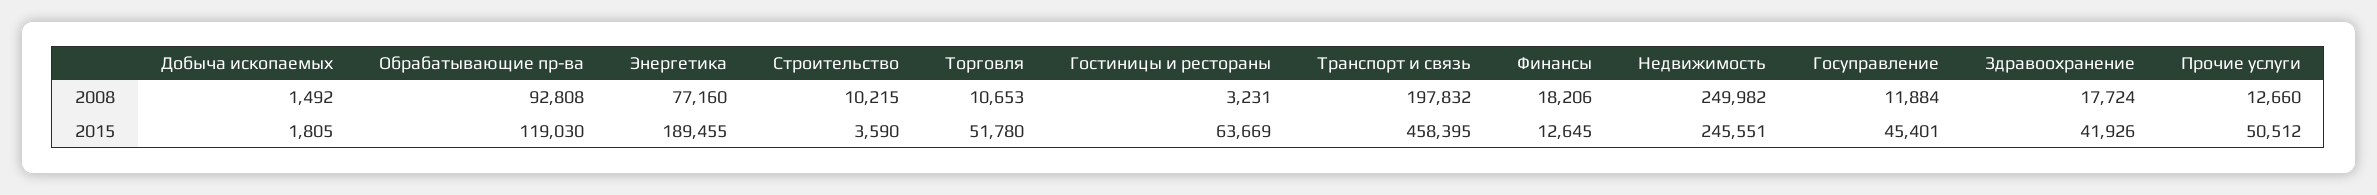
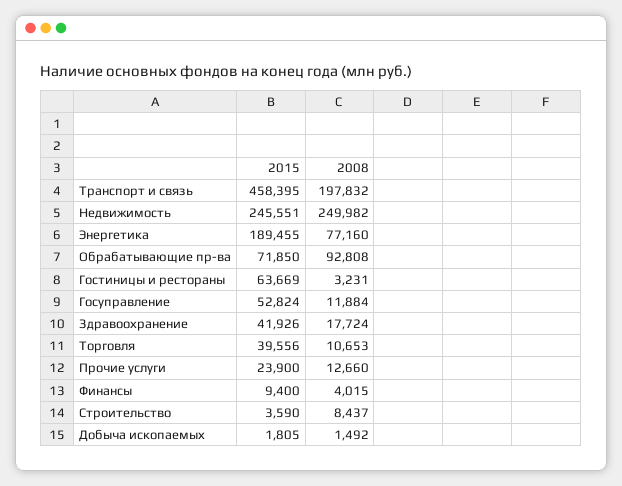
Строительство, 2008: 10215 -> 8437
Финансы, 2008: 18206 -> 4015
Обрабатывающие пр-ва, 2015: 119030 -> 71850
Торговля, 2015: 51780 -> 39556
Финансы, 2015: 12645 -> 9400
Госуправление, 2015: 45401 -> 52824
Прочие услуги, 2015: 50512 -> 23900

